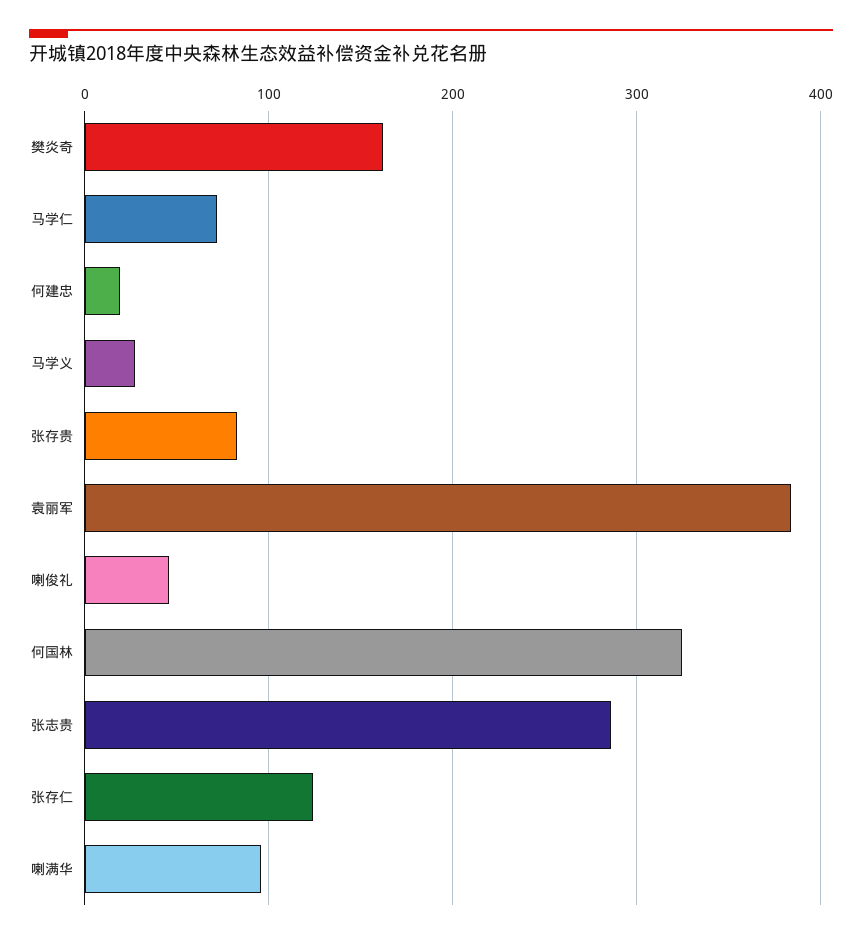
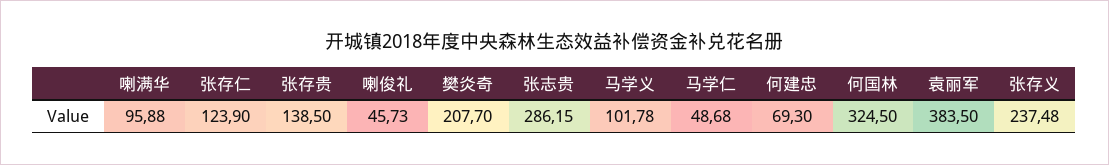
樊炎奇: 160 -> 207.7
马学仁: 70 -> 48.68
何建忠: 20 -> 69.3
马学义: 30 -> 101.78
张存贵: 80 -> 138.5
张存义: none -> 237.48

